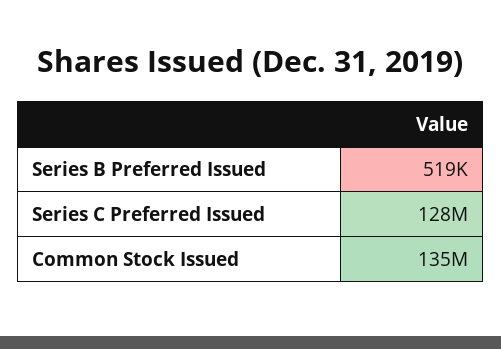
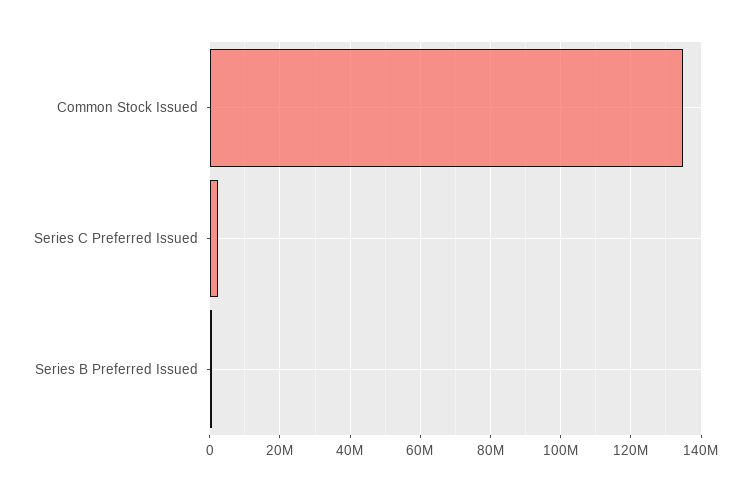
Series C Preferred Issued: 128000000 -> 2000000

